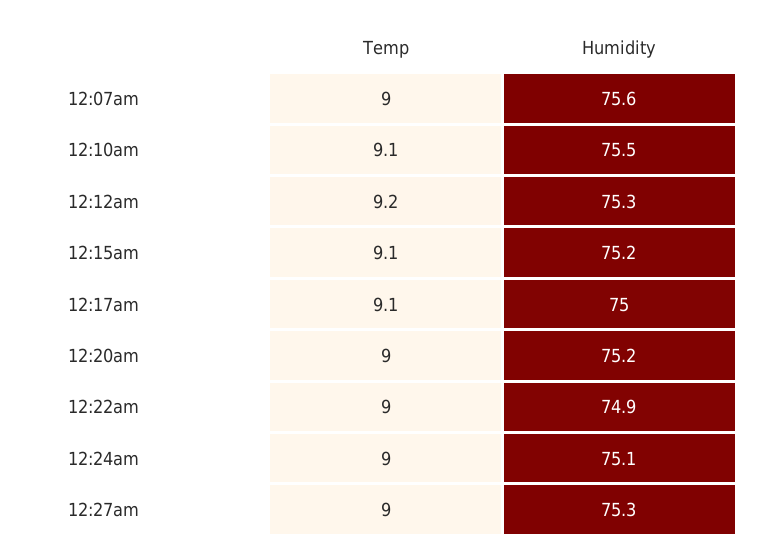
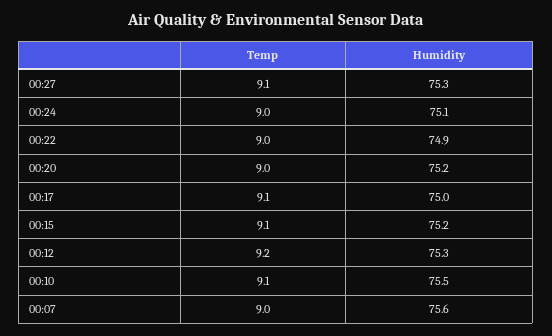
Temp, 12:27am: 9 -> 9.1

